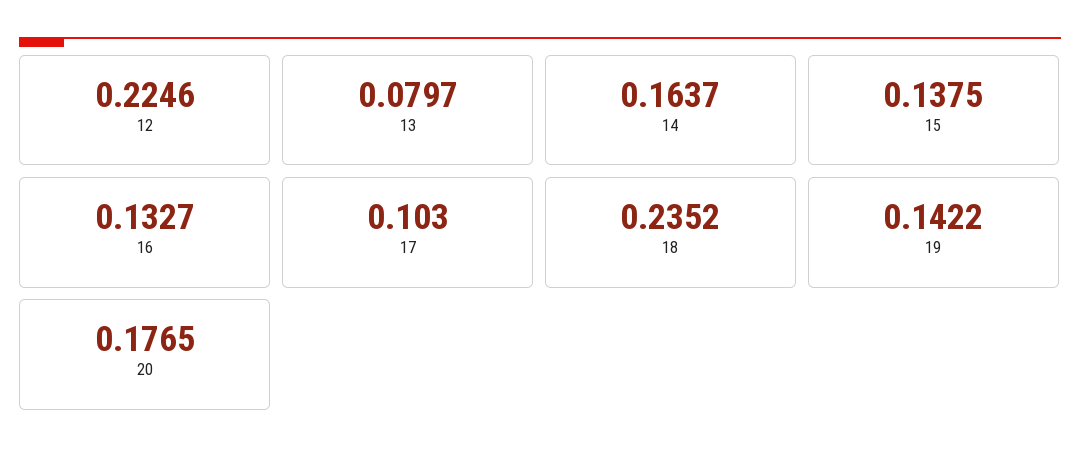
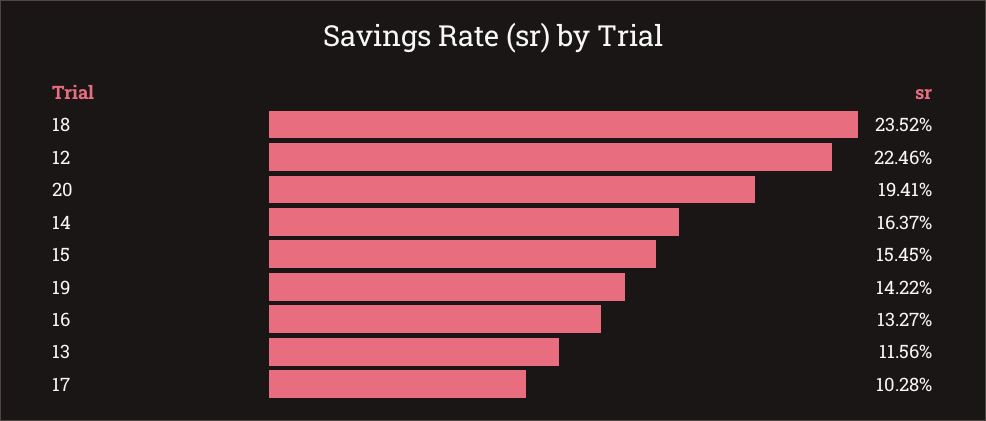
13: 0.0797 -> 0.1156
15: 0.1375 -> 0.1545
17: 0.103 -> 0.1028
20: 0.1765 -> 0.1941

